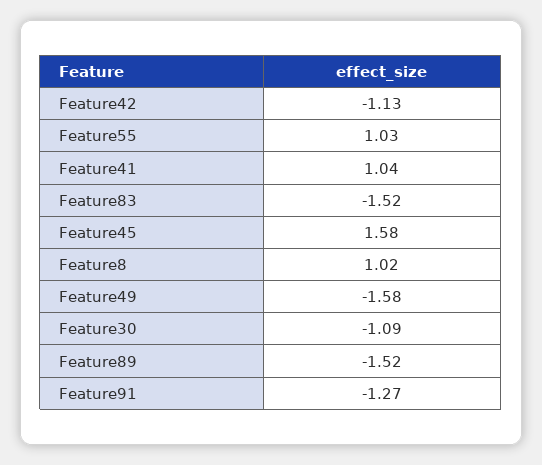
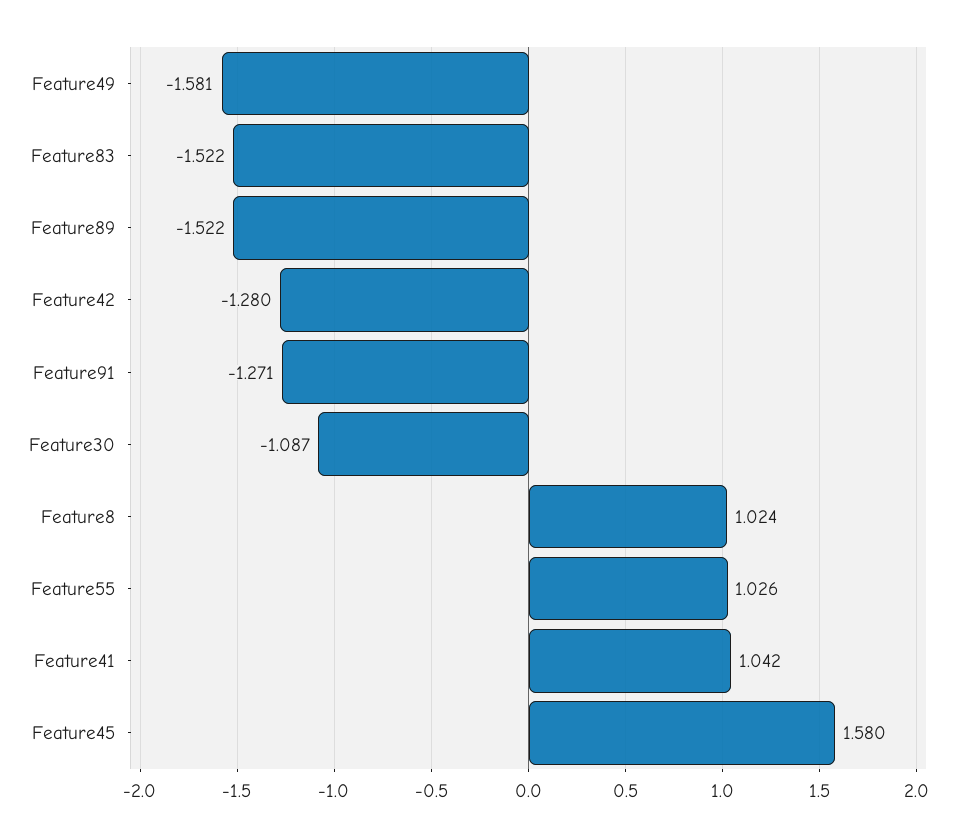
Feature42: -1.13 -> -1.28

